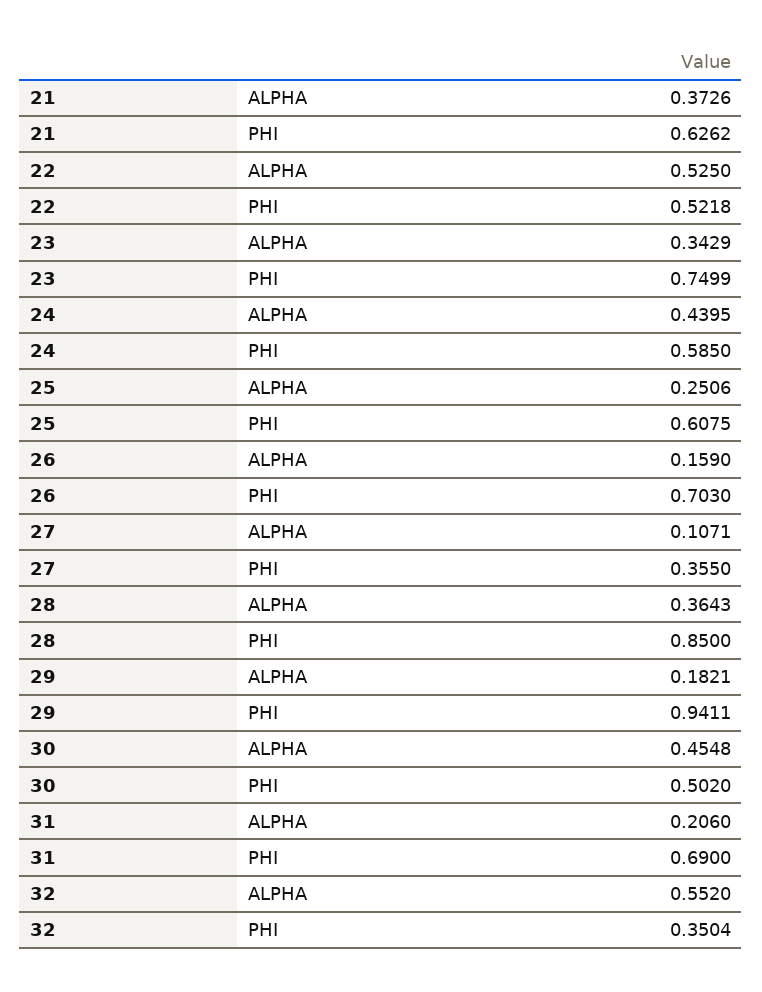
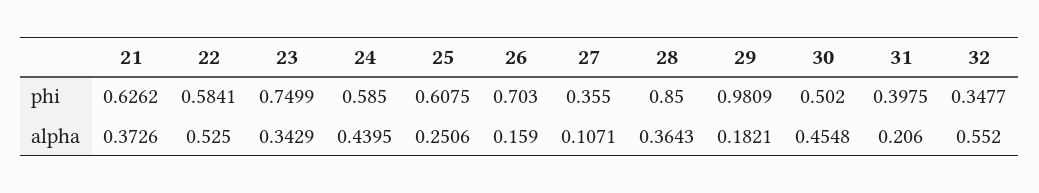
22, PHI: 0.5218 -> 0.5841
29, PHI: 0.9411 -> 0.9809
31, PHI: 0.69 -> 0.3975
32, PHI: 0.3504 -> 0.3477

